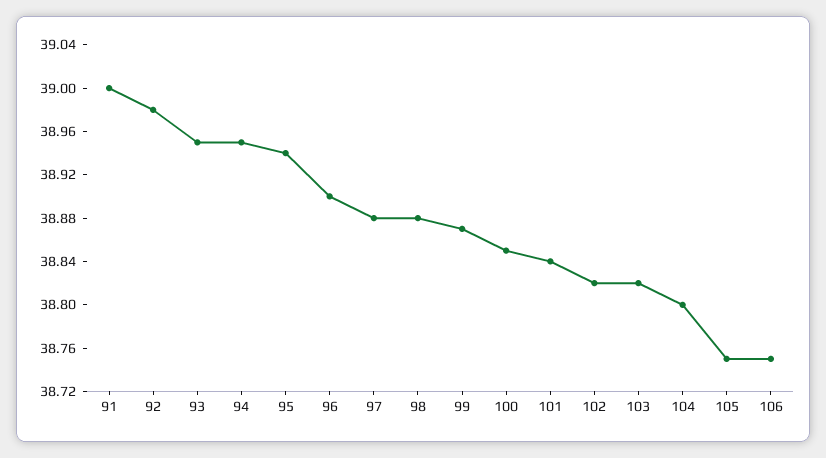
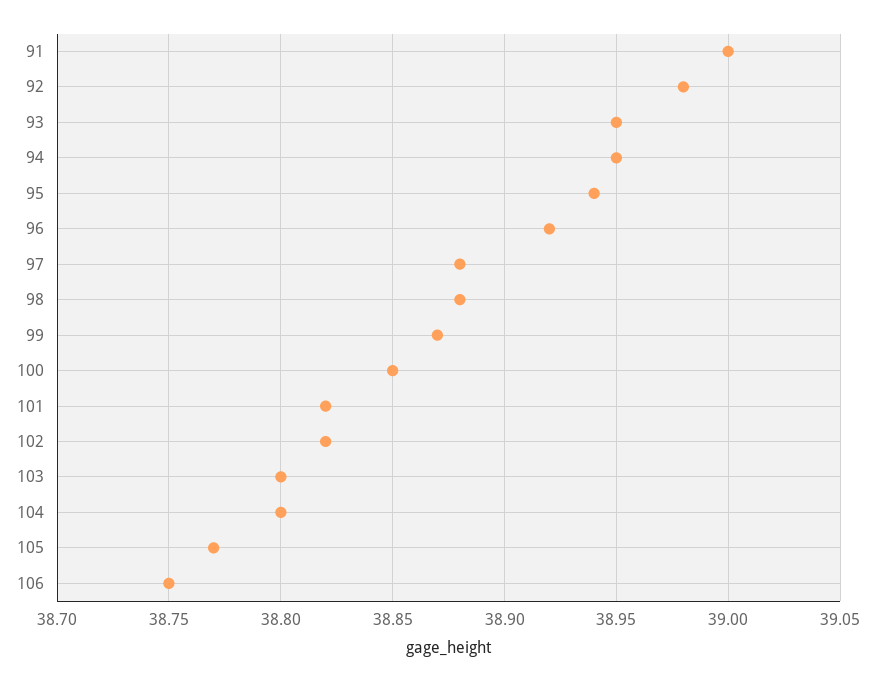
96: 38.9 -> 38.92
101: 38.84 -> 38.82
103: 38.82 -> 38.8
105: 38.75 -> 38.77

